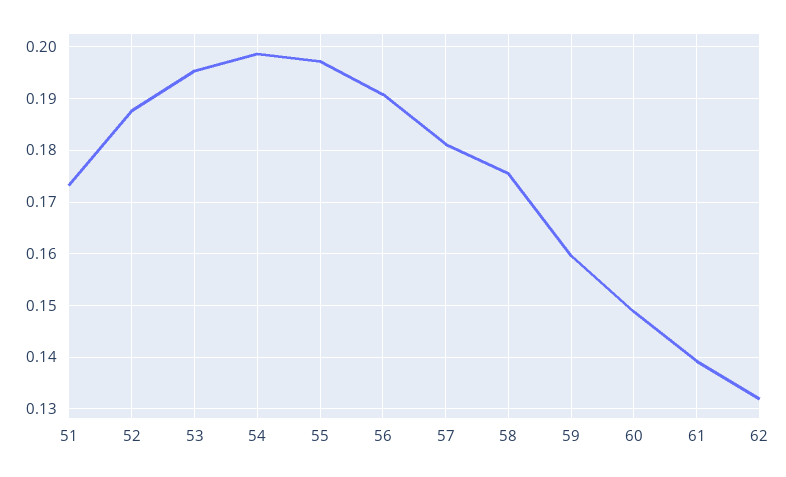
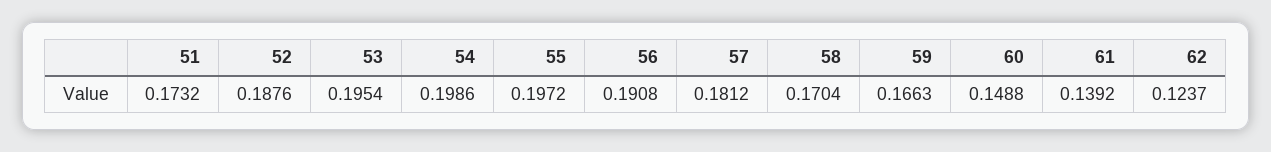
58: 0.176 -> 0.1704
59: 0.16 -> 0.1663
62: 0.132 -> 0.1237

